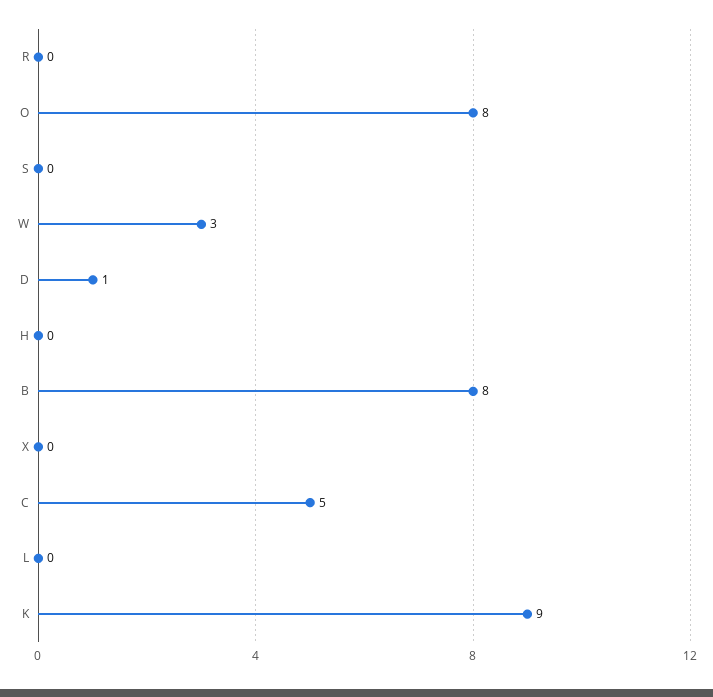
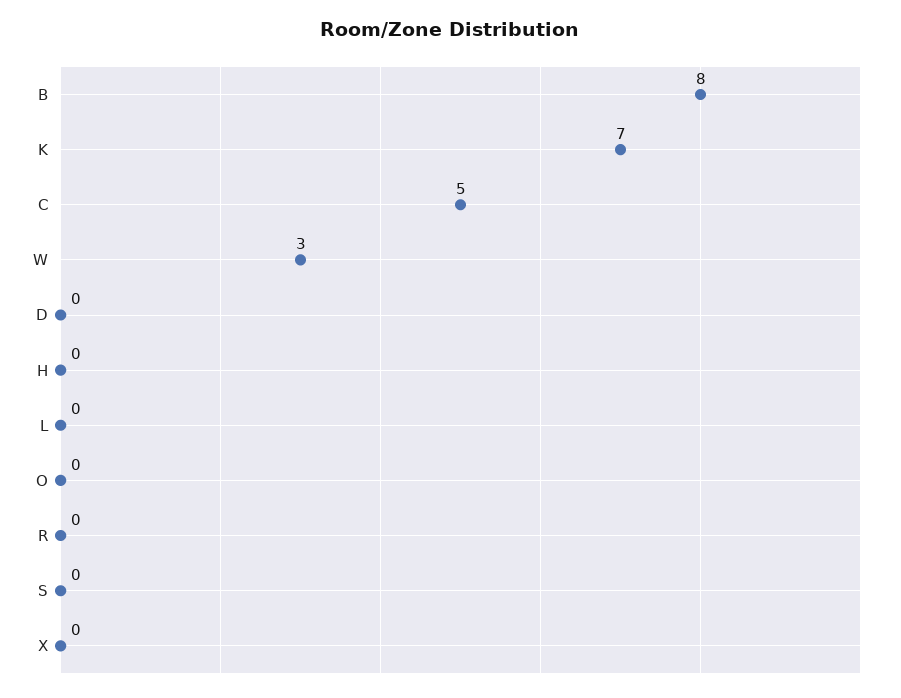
O: 8 -> 0
D: 1 -> 0
K: 9 -> 7

